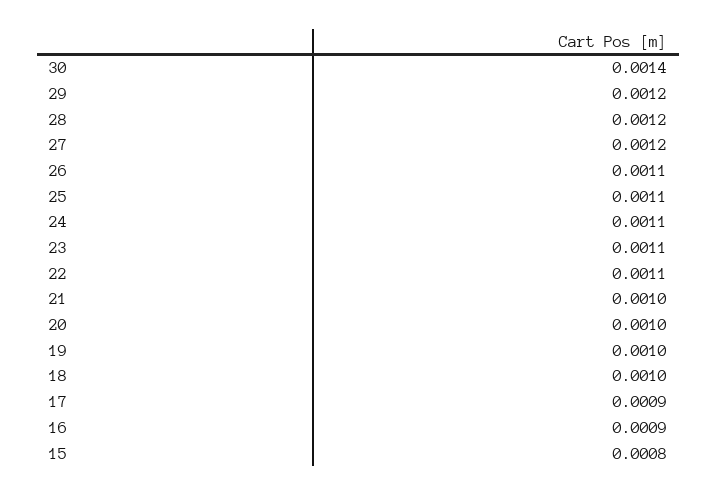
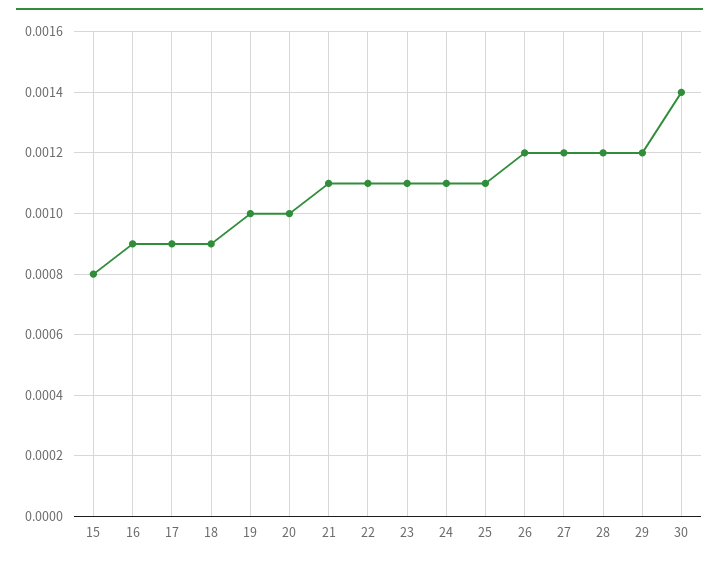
26: 0.0011 -> 0.0012
21: 0.001 -> 0.0011
18: 0.001 -> 0.0009

